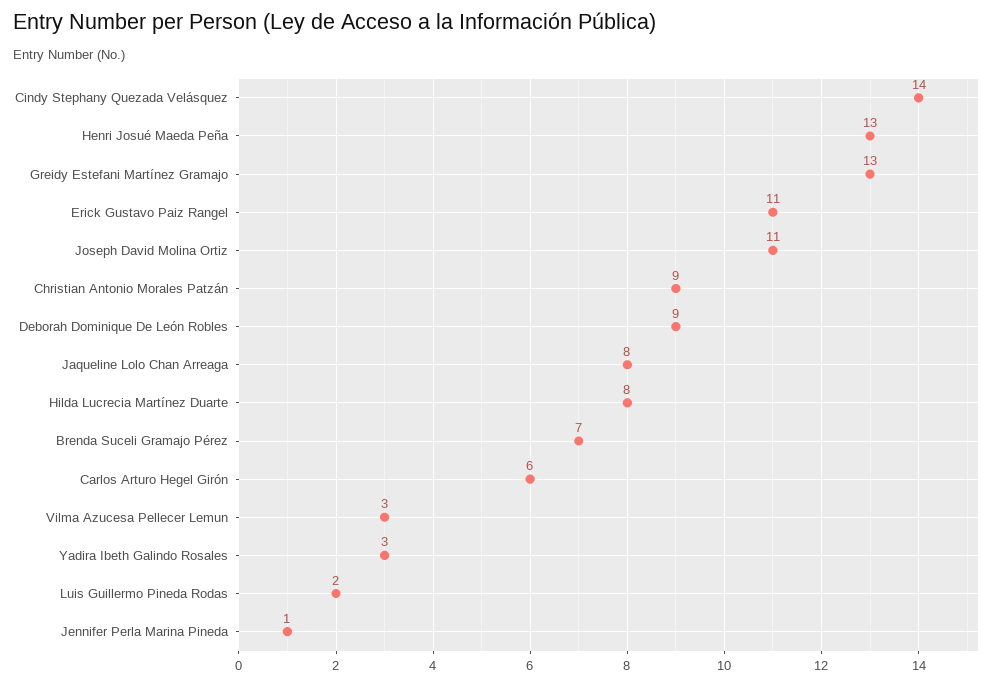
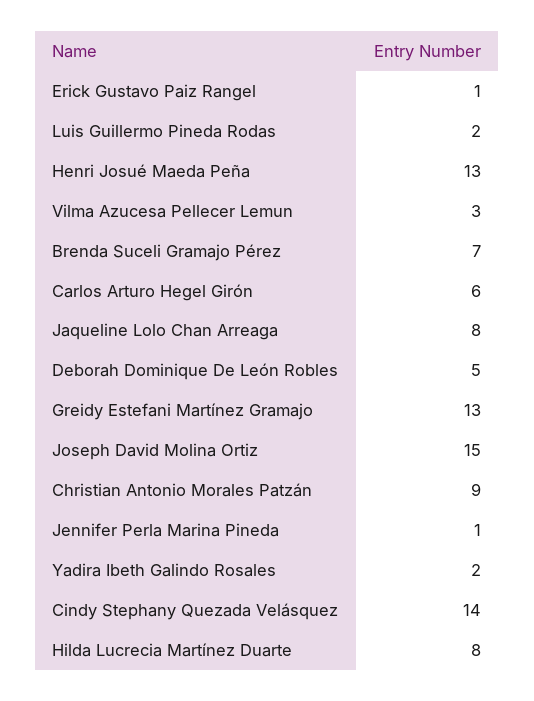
Erick Gustavo Paiz Rangel: 11 -> 1
Joseph David Molina Ortiz: 11 -> 15
Deborah Dominique De León Robles: 9 -> 5
Yadira Ibeth Galindo Rosales: 3 -> 2

